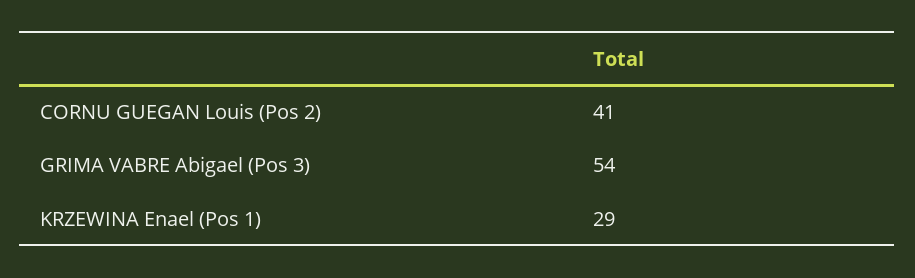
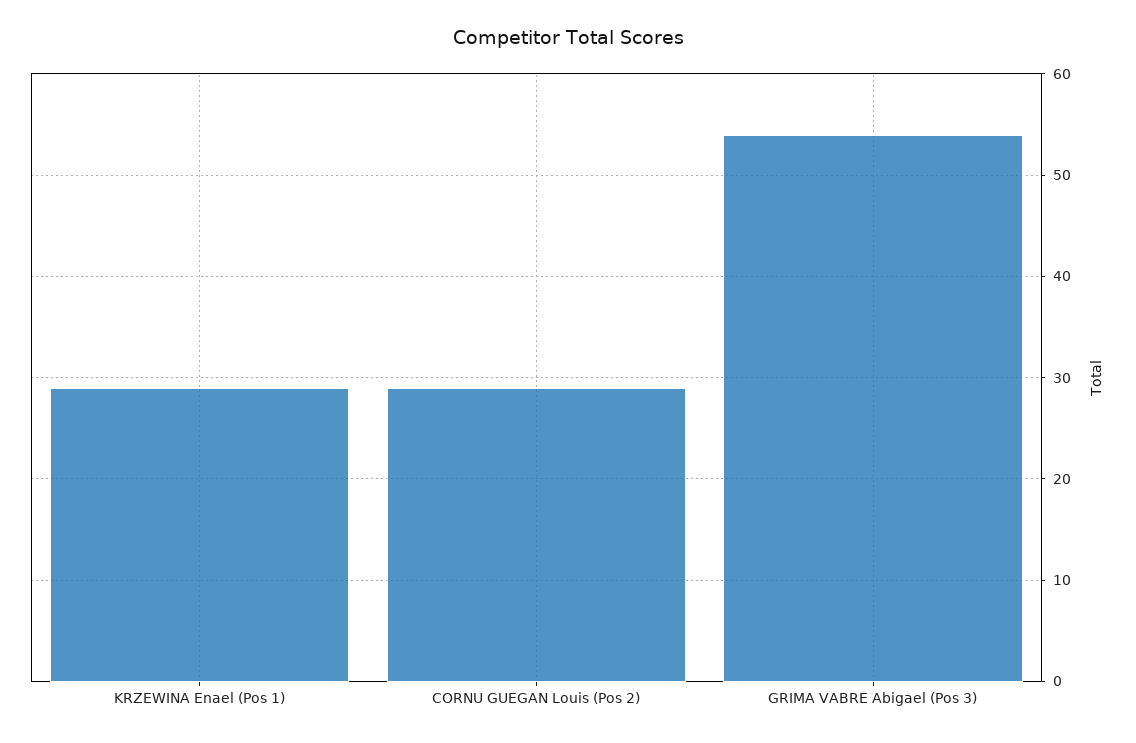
CORNU GUEGAN Louis (Pos 2): 41 -> 29

